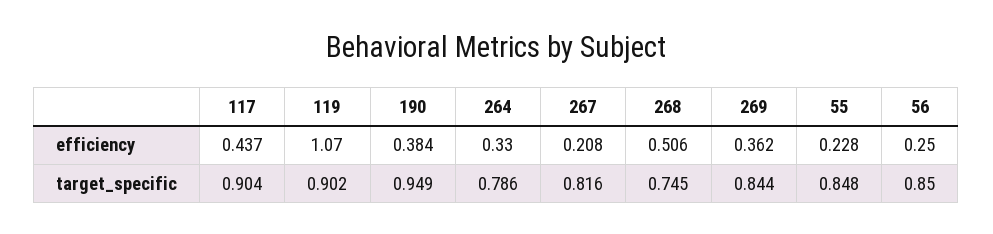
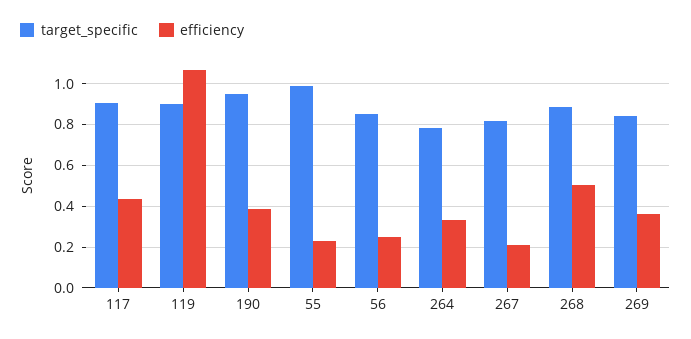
target_specific, 268: 0.745 -> 0.9
target_specific, 55: 0.848 -> 1

